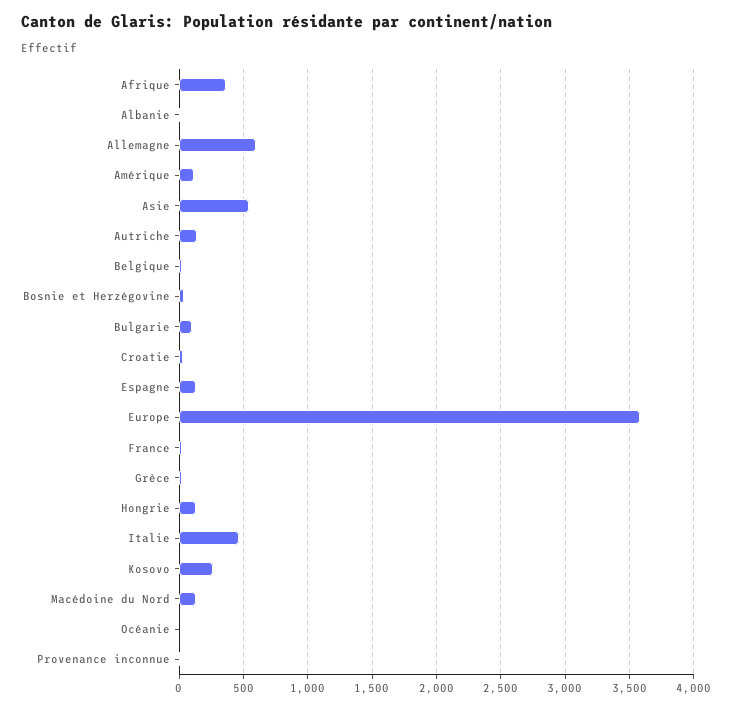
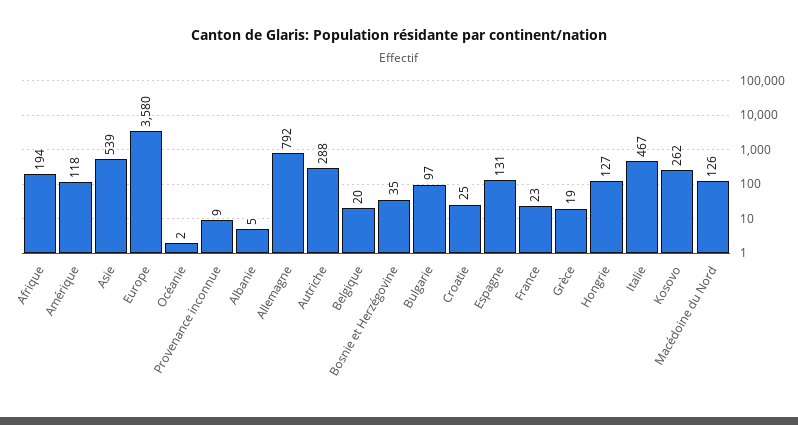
Afrique: 350 -> 194
Allemagne: 600 -> 792
Autriche: 150 -> 288

